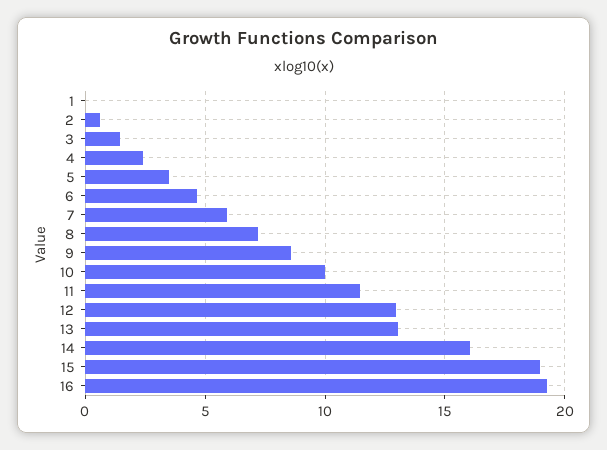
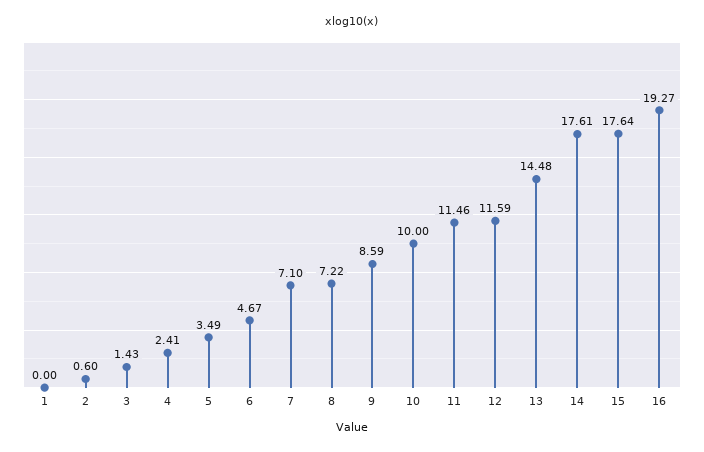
7: 6 -> 7.1
12: 13 -> 11.59
13: 13 -> 14.48
14: 16 -> 17.61
15: 19 -> 17.64

